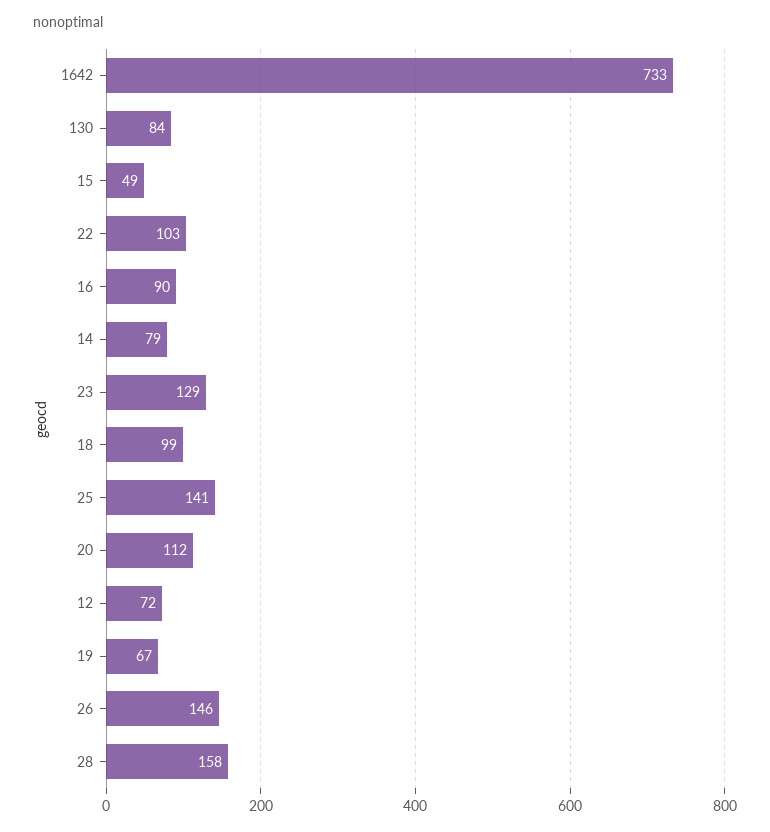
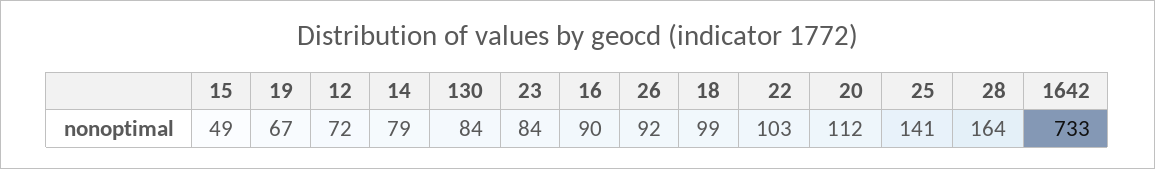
23: 129 -> 84
26: 146 -> 92
28: 158 -> 164

